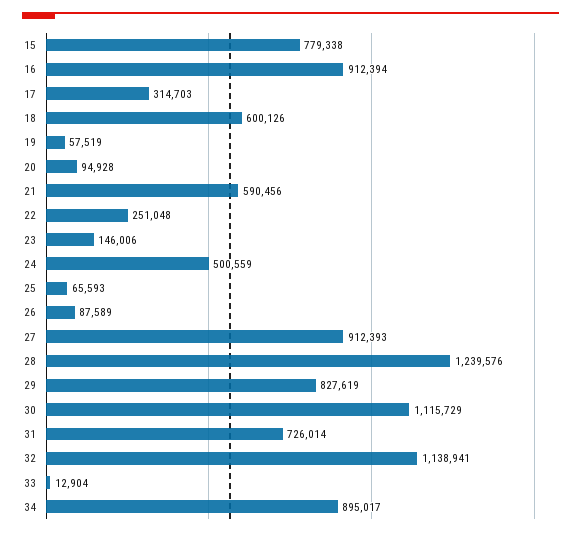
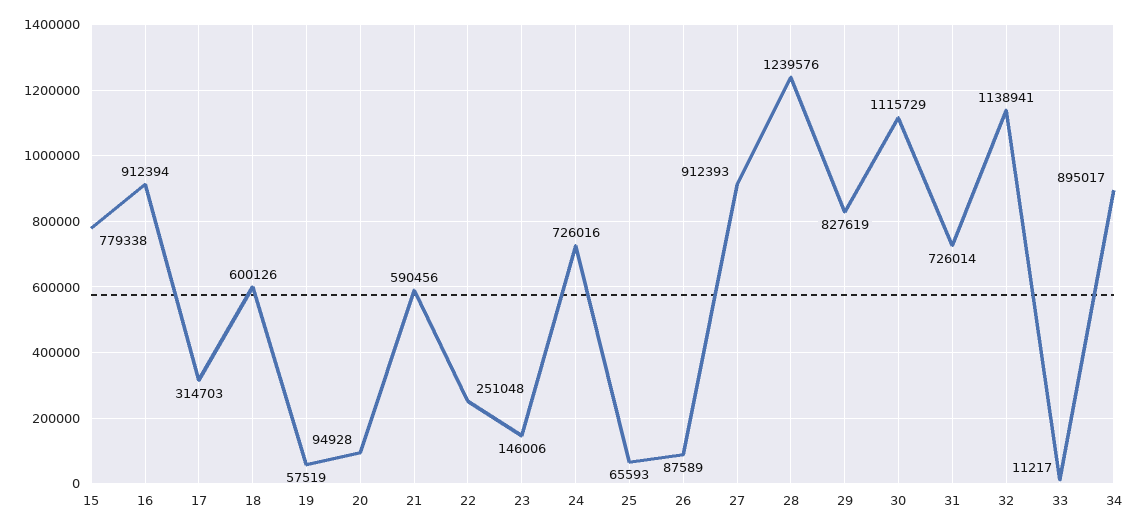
24: 500559 -> 726016
33: 12904 -> 11217

